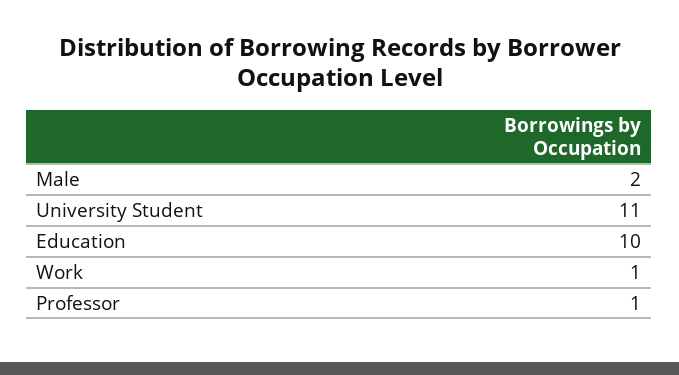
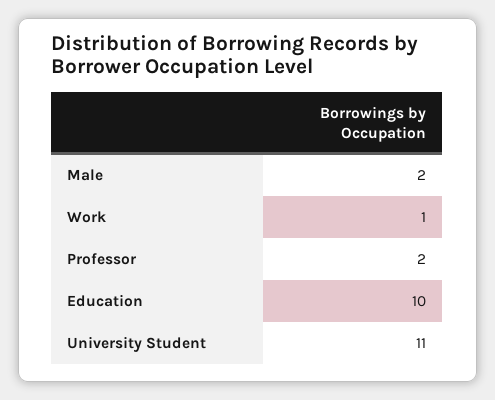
Professor: 1 -> 2

